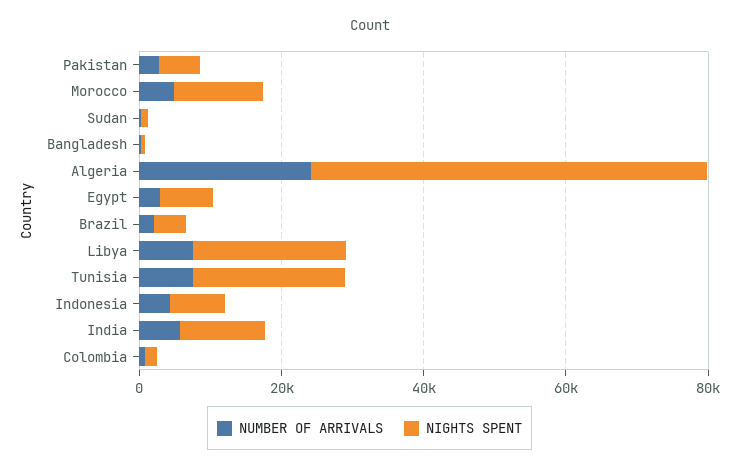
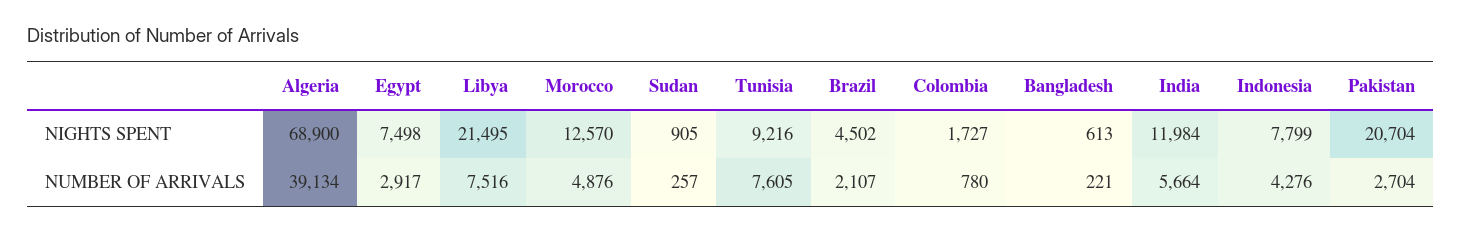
NIGHTS SPENT, Pakistan: 5000 -> 20704
NUMBER OF ARRIVALS, Algeria: 25000 -> 39134
NIGHTS SPENT, Algeria: 55000 -> 68900
NIGHTS SPENT, Tunisia: 20000 -> 9216

